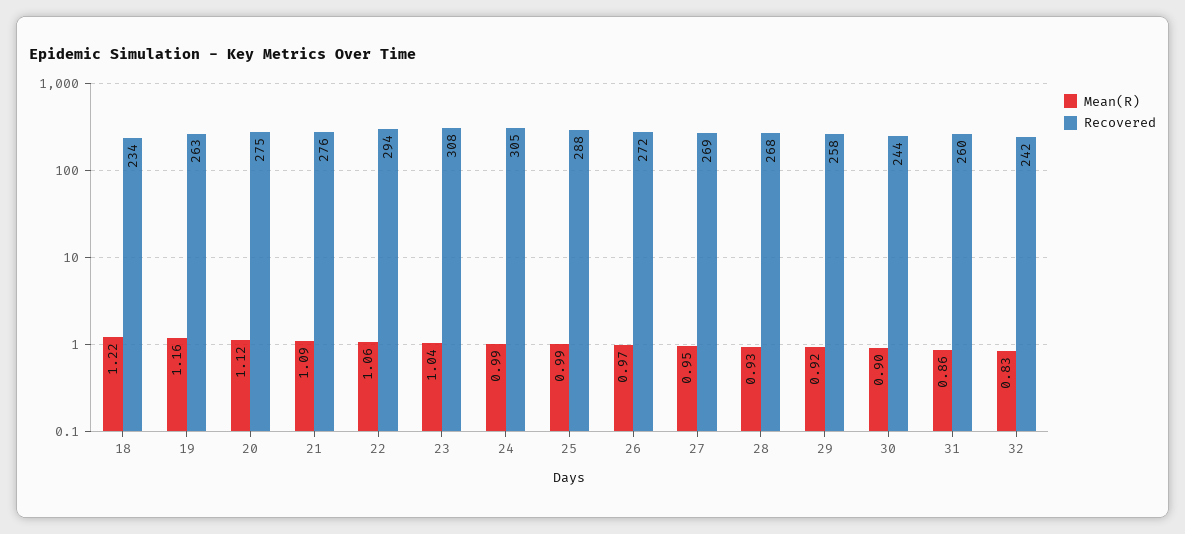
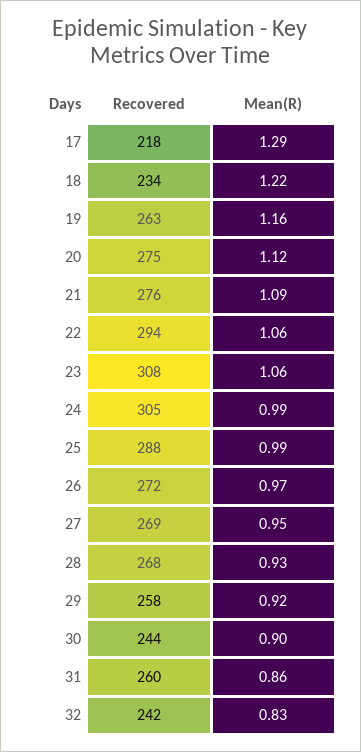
Mean(R), 23: 1.04 -> 1.06
Recovered, 17: none -> 218
Mean(R), 17: none -> 1.29

